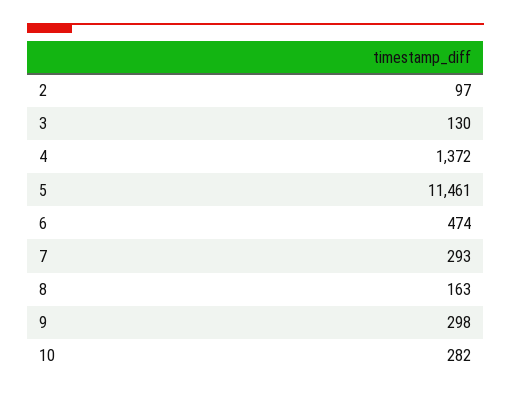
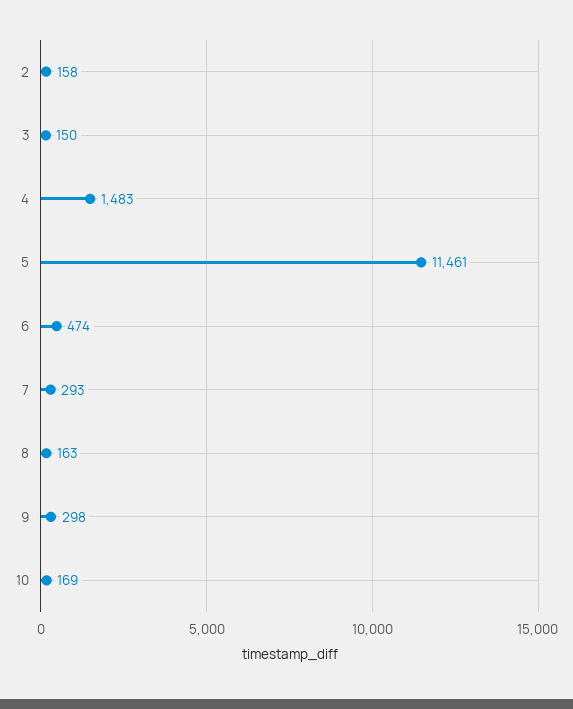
2: 97 -> 158
3: 130 -> 150
4: 1372 -> 1483
10: 282 -> 169

